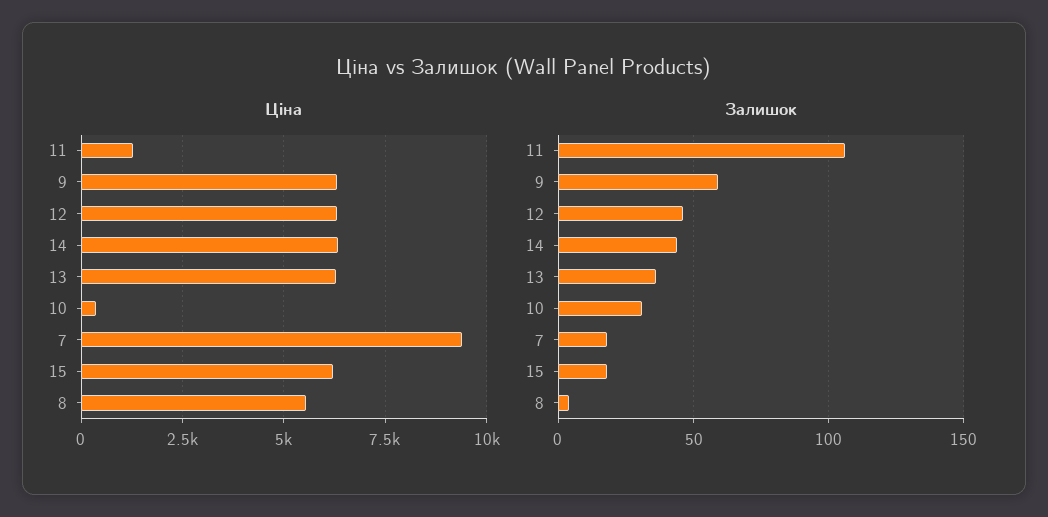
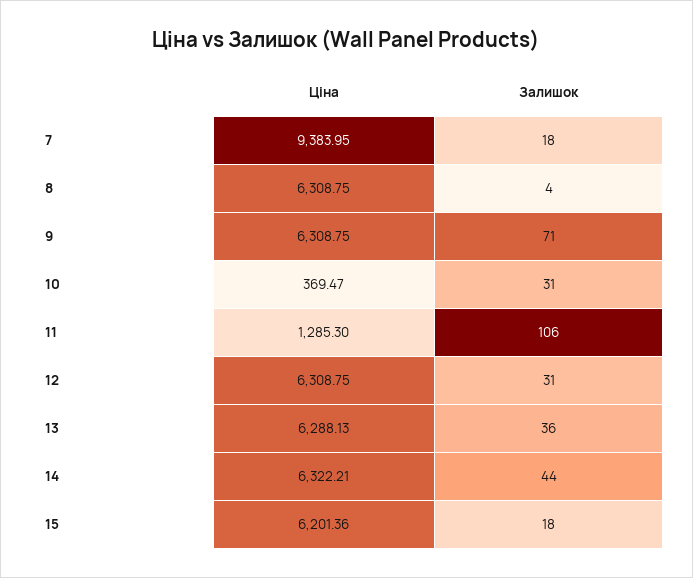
Ціна, 8: 5500 -> 6308.75
Залишок, 9: 60 -> 71
Залишок, 12: 45 -> 31

